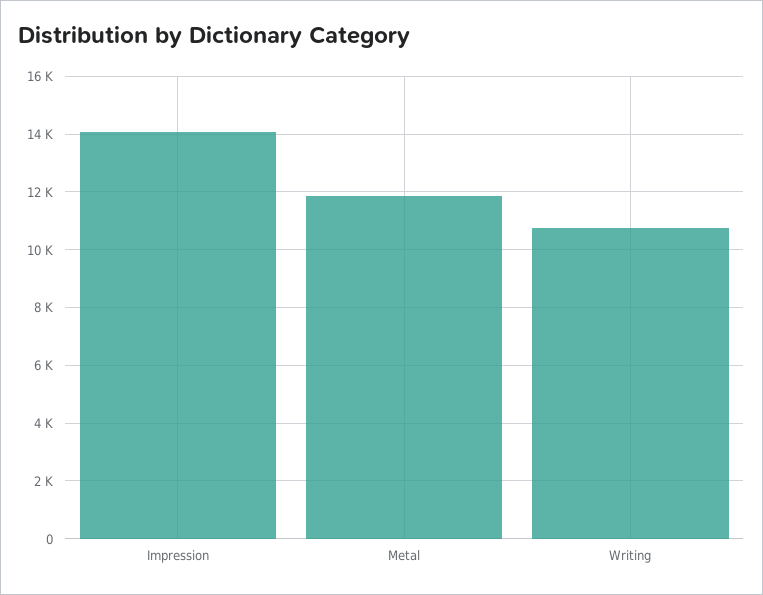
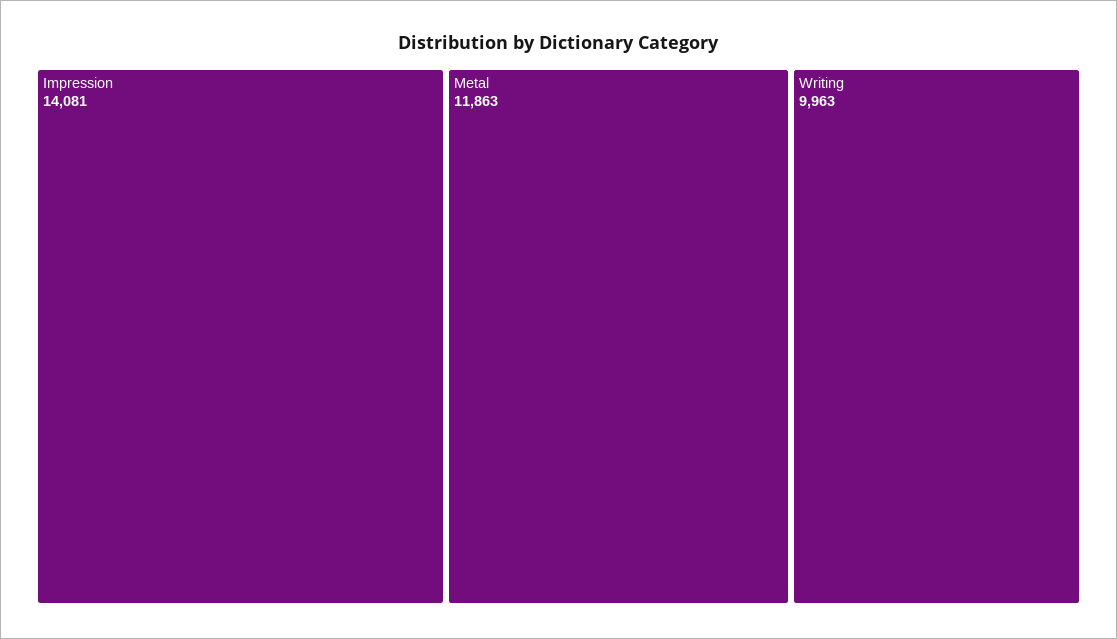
Writing: 10750 -> 9963

